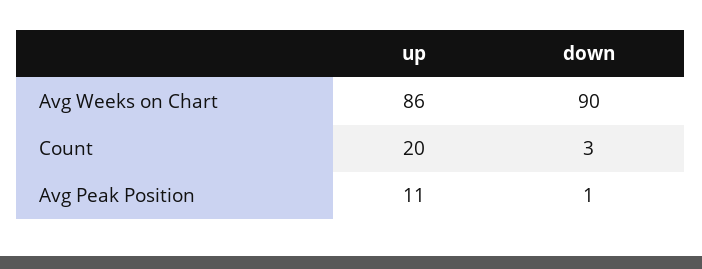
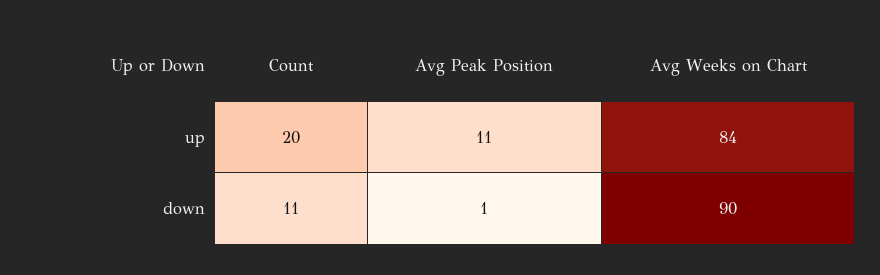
up, Avg Weeks on Chart: 86 -> 84
down, Count: 3 -> 11

